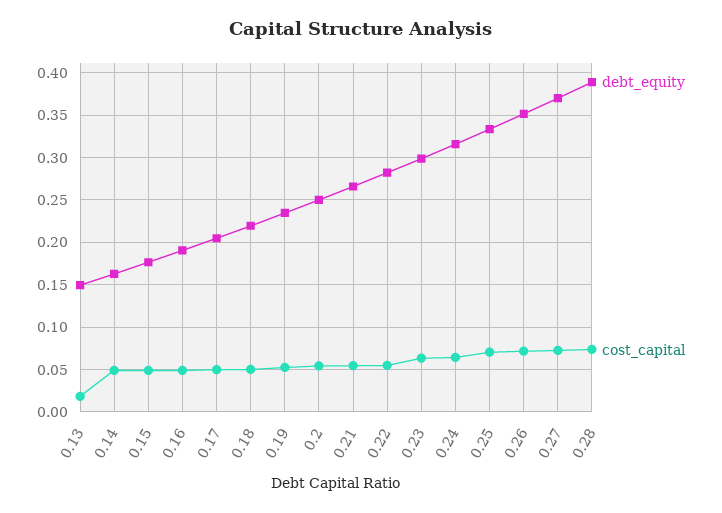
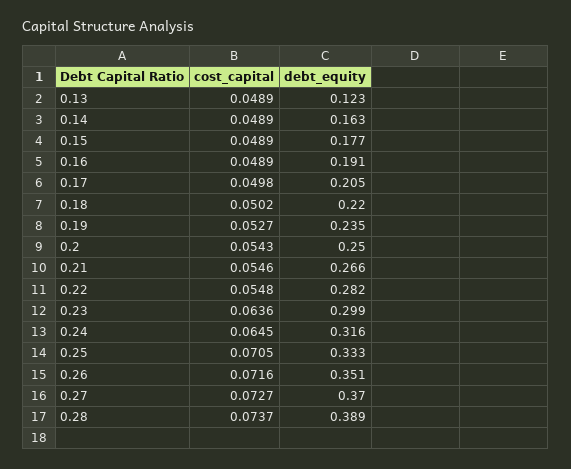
debt_equity, 0.13: 0.15 -> 0.123
cost_capital, 0.13: 0.02 -> 0.0489

